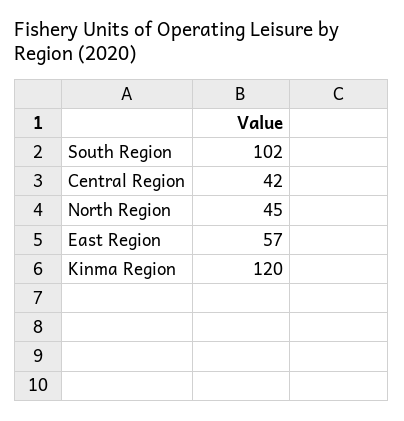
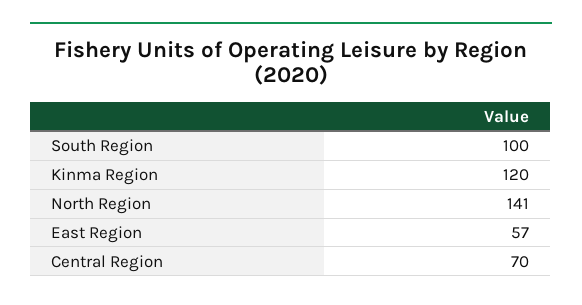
South Region: 102 -> 100
Central Region: 42 -> 70
North Region: 45 -> 141

